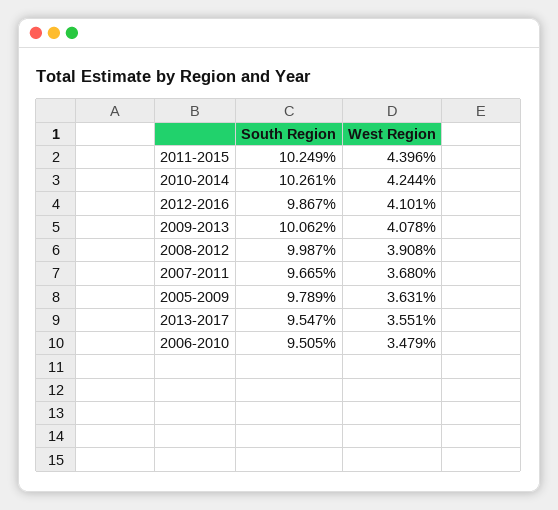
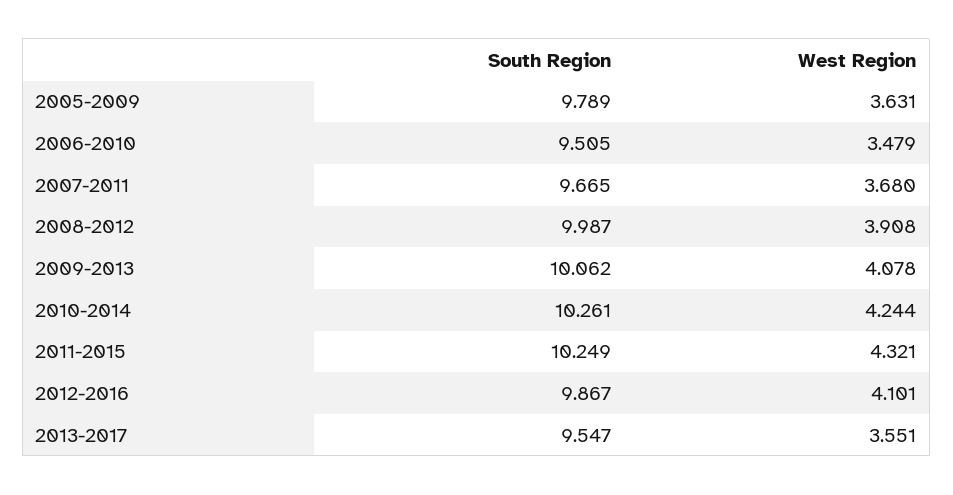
West Region, 2011-2015: 4.396 -> 4.321

